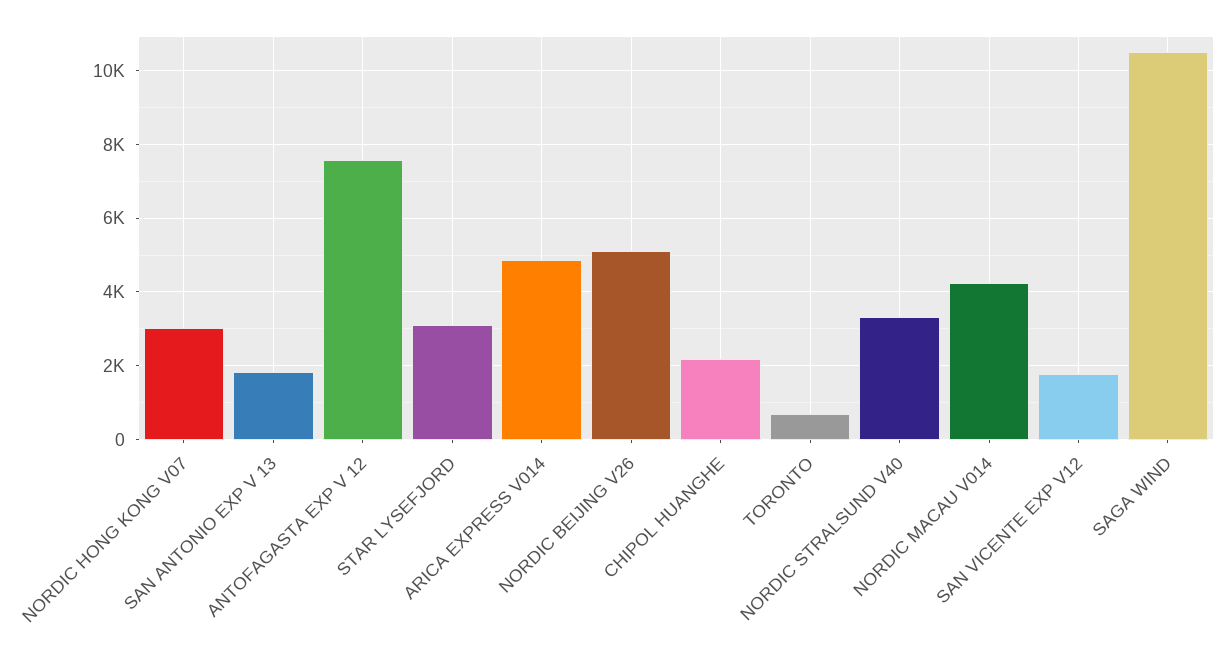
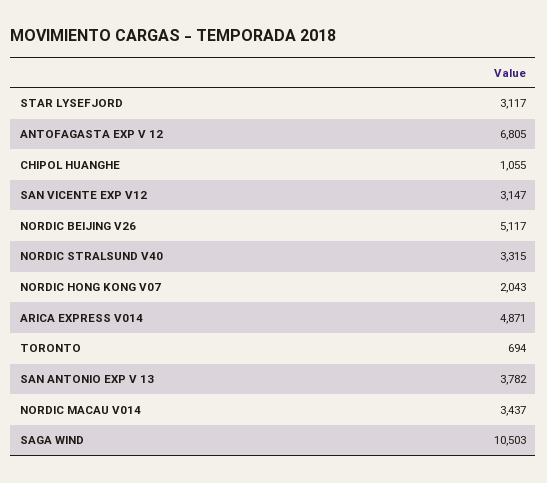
NORDIC HONG KONG V07: 3000 -> 2043
SAN ANTONIO EXP V 13: 1800 -> 3782
ANTOFAGASTA EXP V 12: 7600 -> 6805
CHIPOL HUANGHE: 2200 -> 1055
NORDIC MACAU V014: 4200 -> 3437
SAN VICENTE EXP V12: 1800 -> 3147

